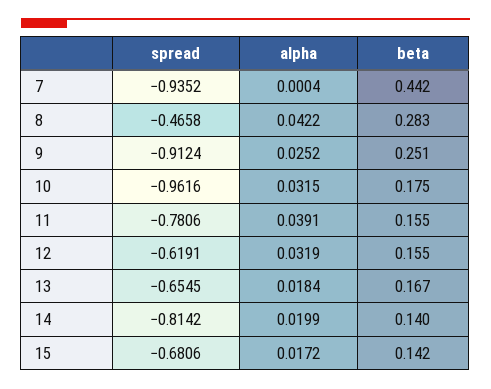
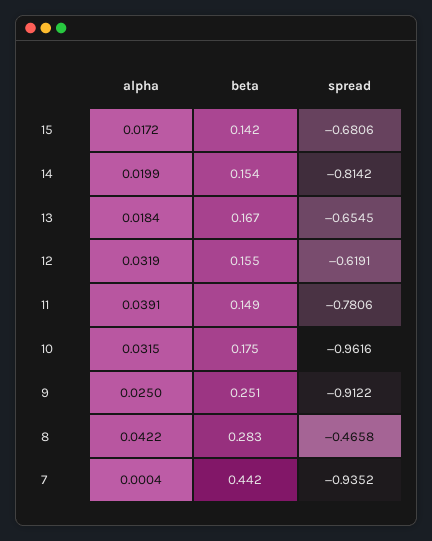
spread, 9: -0.9124 -> -0.9122
alpha, 9: 0.0252 -> 0.025
beta, 11: 0.155 -> 0.149
beta, 14: 0.14 -> 0.154

